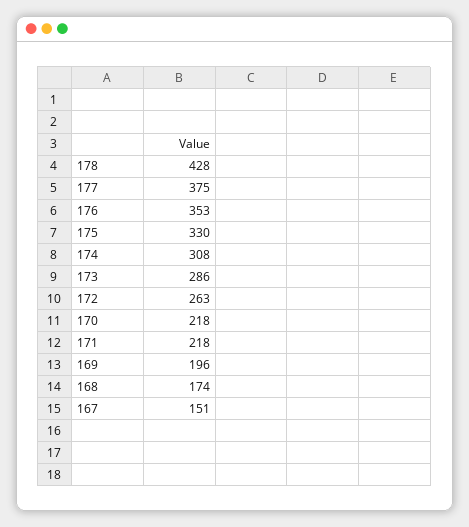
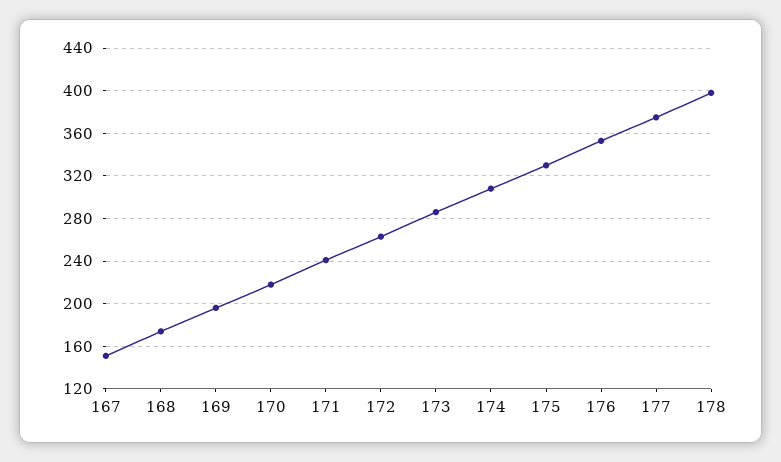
178: 428 -> 400
171: 218 -> 240

